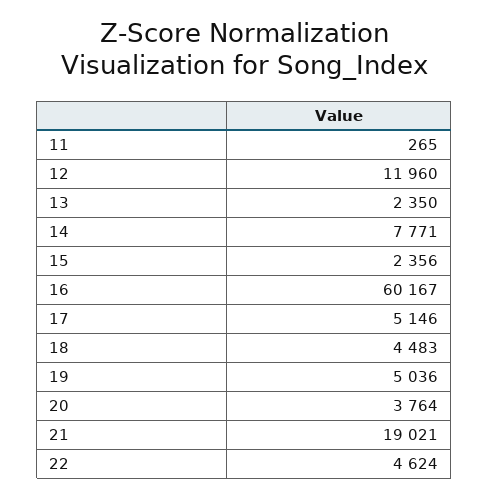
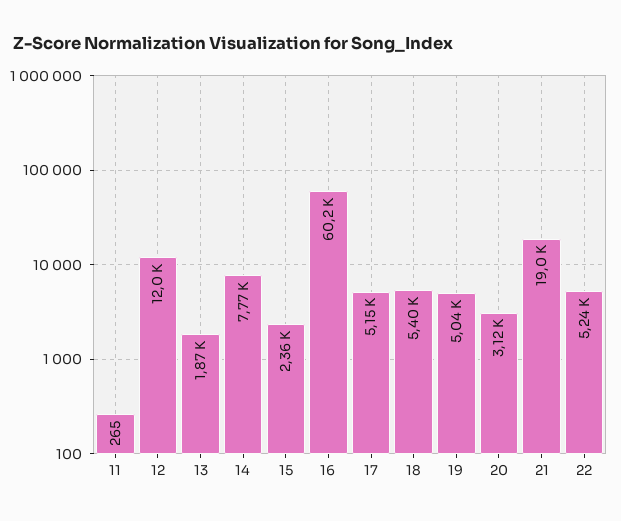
13: 2350 -> 1870
18: 4483 -> 5400
20: 3764 -> 3120
22: 4624 -> 5240

